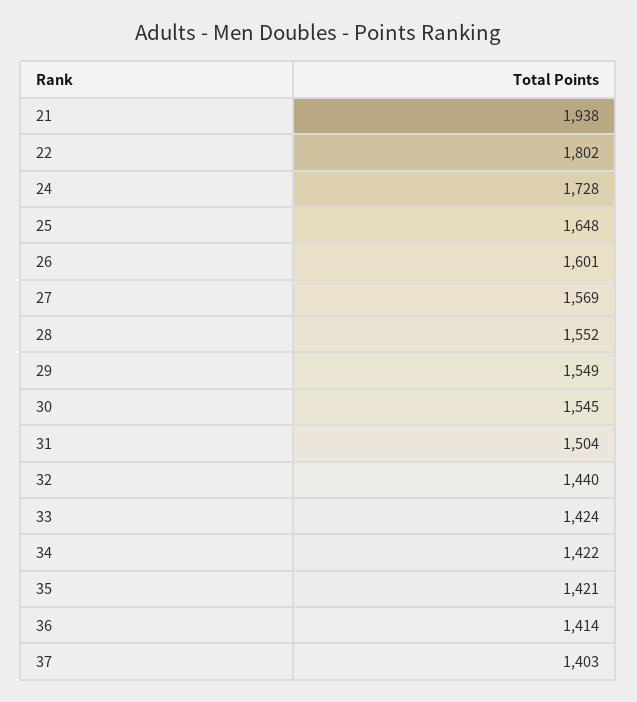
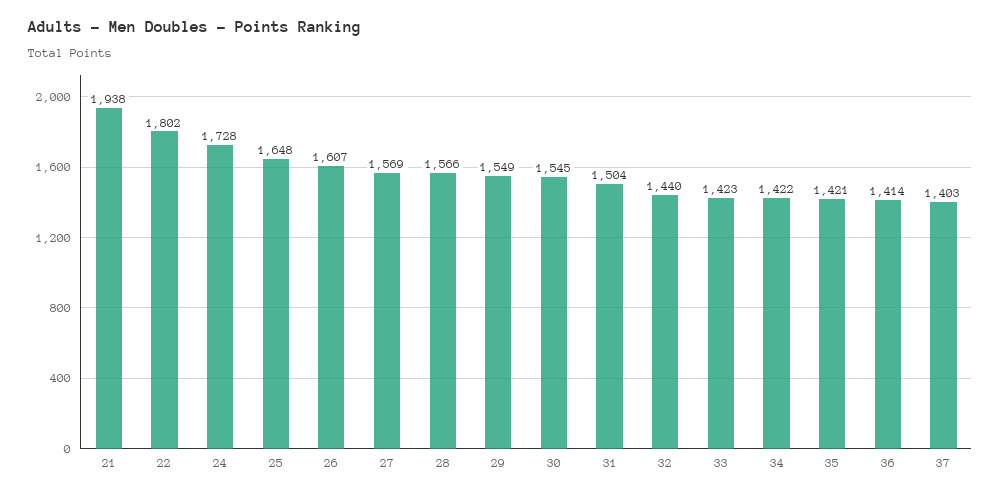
26: 1601 -> 1607
28: 1552 -> 1566
33: 1424 -> 1423

